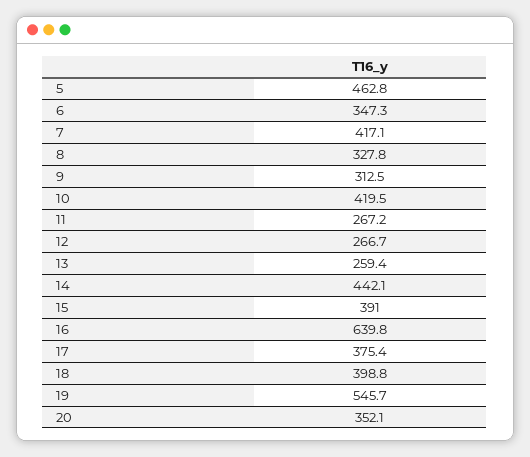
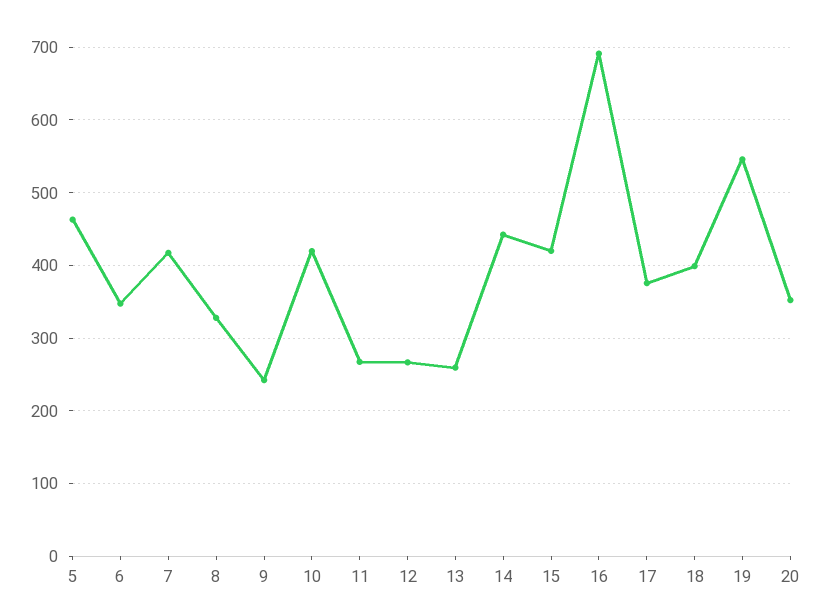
9: 312.5 -> 240
15: 391 -> 420
16: 639.8 -> 690

